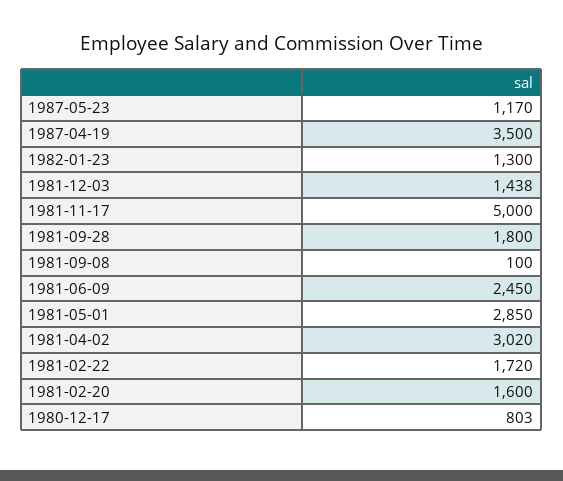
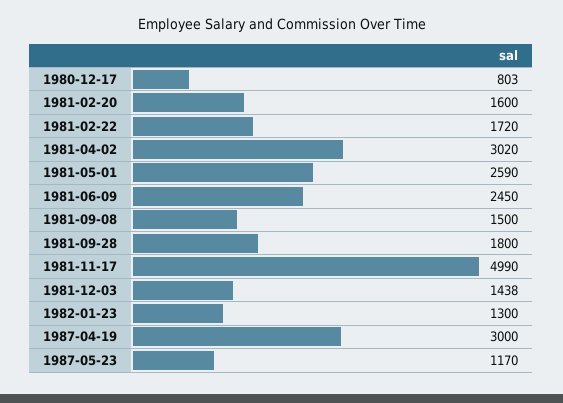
1987-04-19: 3500 -> 3000
1981-11-17: 5000 -> 4990
1981-09-08: 100 -> 1500
1981-05-01: 2850 -> 2590

